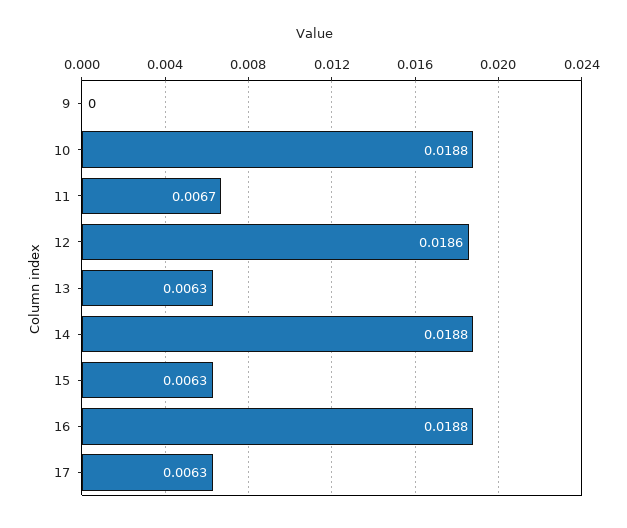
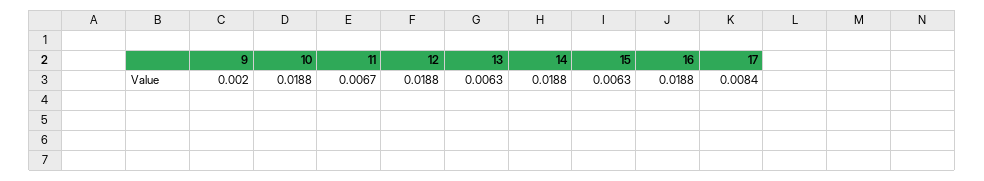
9: 0 -> 0.002
12: 0.0186 -> 0.0188
17: 0.0063 -> 0.0084

